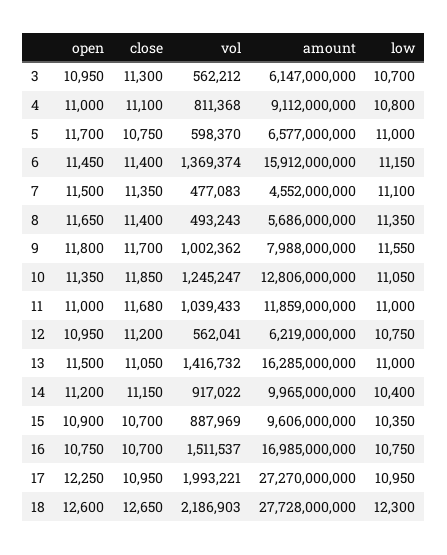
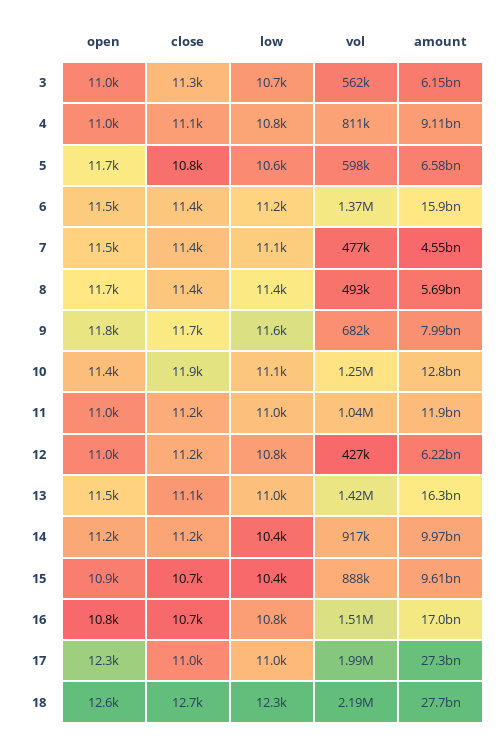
low, 5: 11000 -> 10600
vol, 9: 1002362 -> 682000
close, 11: 11680 -> 11200
vol, 12: 562041 -> 427000

